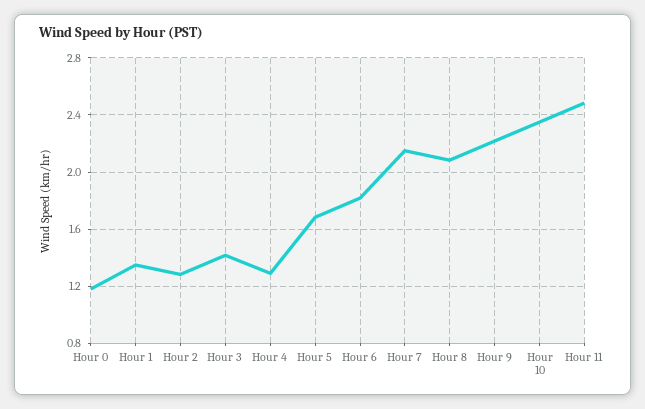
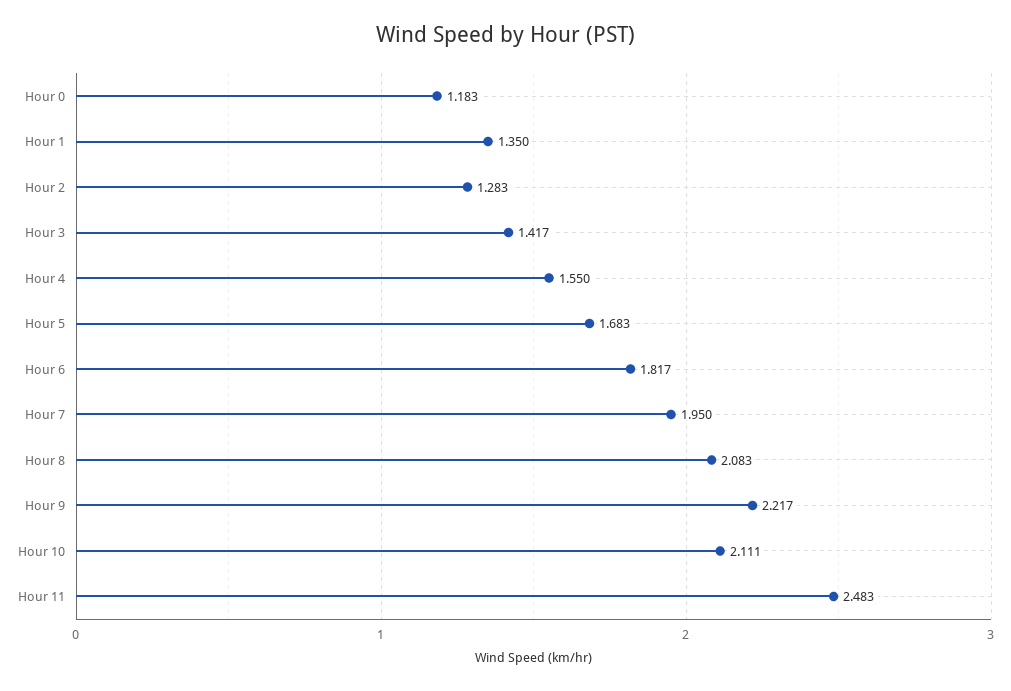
Hour 4: 1.3 -> 1.55
Hour 7: 2.15 -> 1.95
Hour 10: 2.35 -> 2.111

